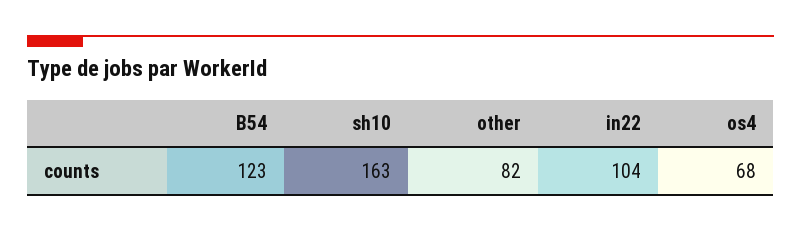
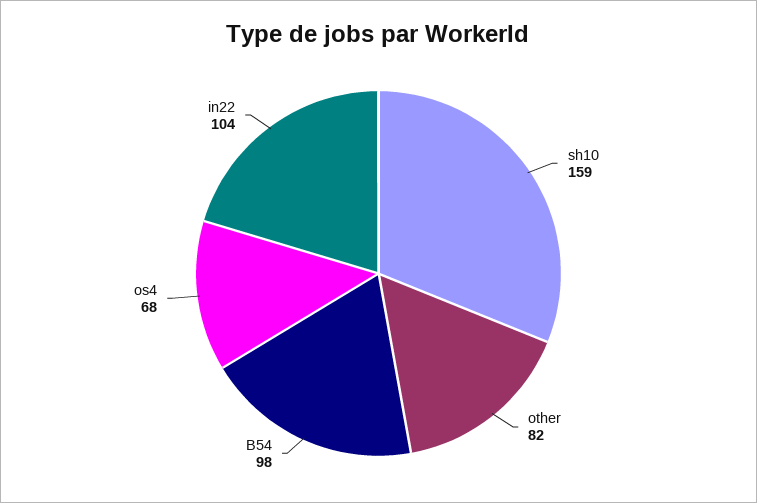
B54: 123 -> 98
sh10: 163 -> 159

